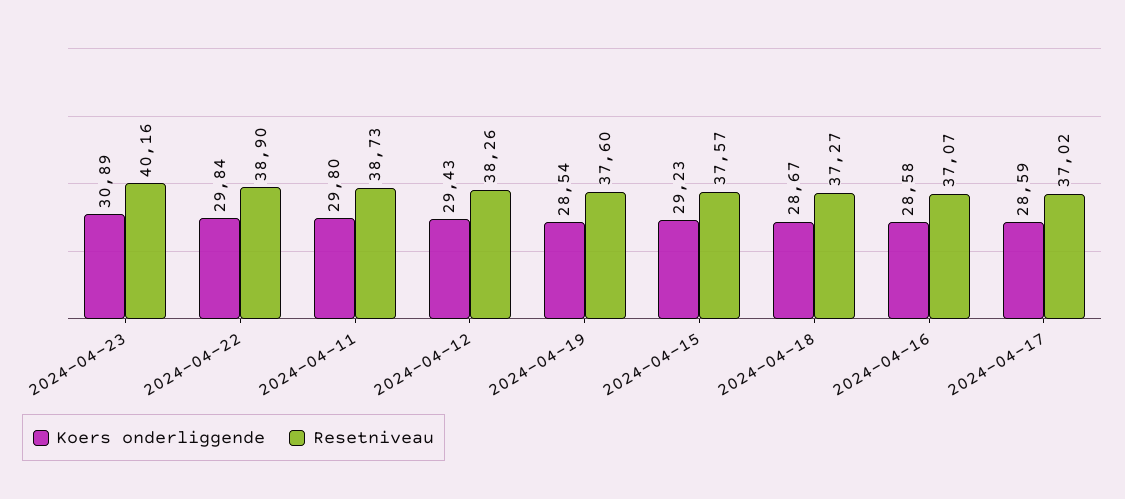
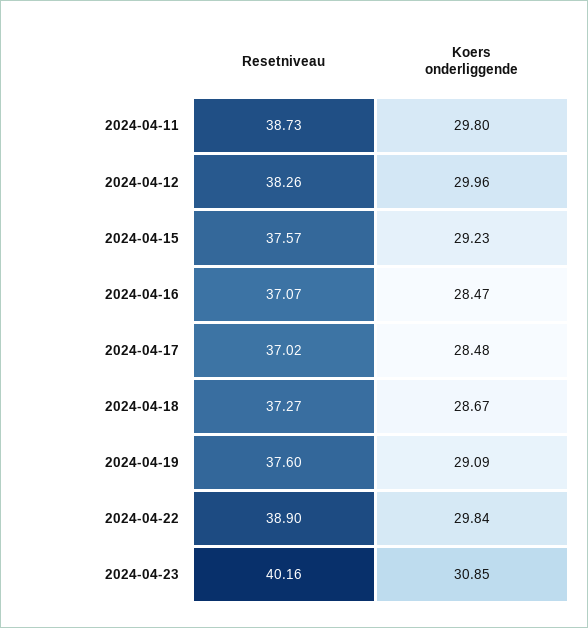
Koers onderliggende, 2024-04-23: 30.89 -> 30.85
Koers onderliggende, 2024-04-12: 29.43 -> 29.96
Koers onderliggende, 2024-04-19: 28.54 -> 29.09
Koers onderliggende, 2024-04-16: 28.58 -> 28.47
Koers onderliggende, 2024-04-17: 28.59 -> 28.48

